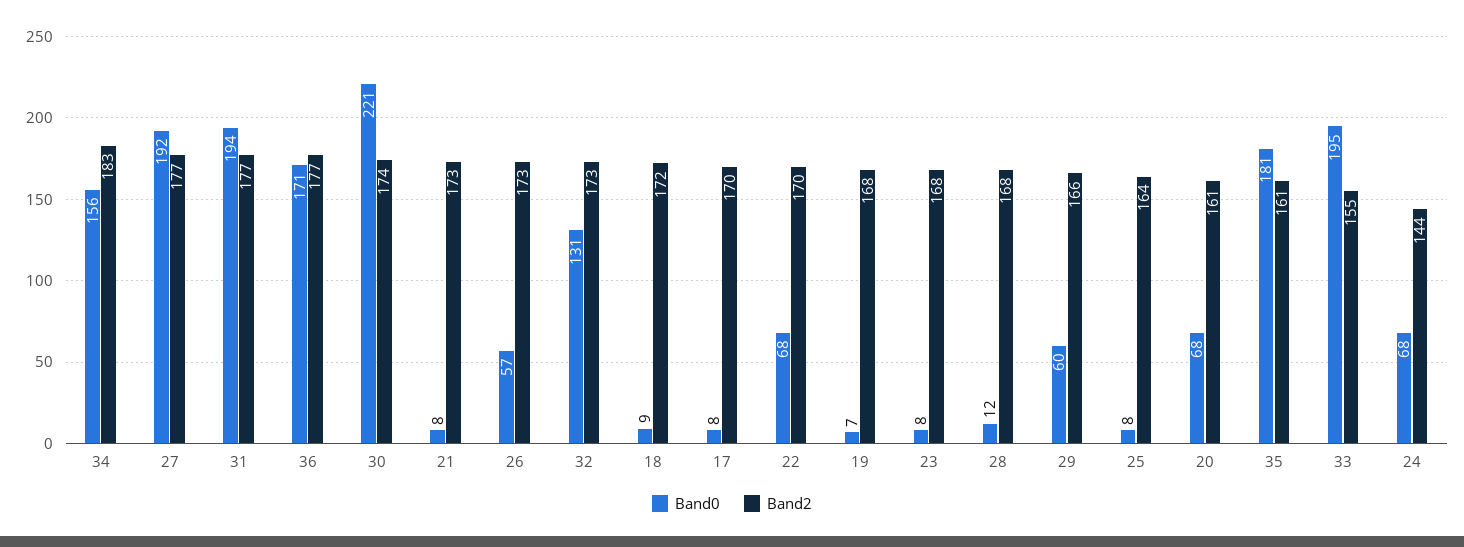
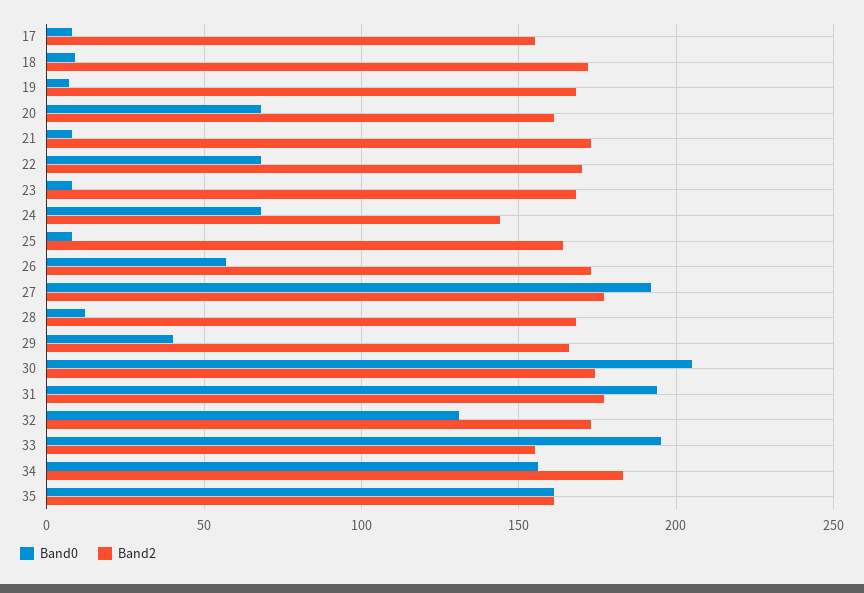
Band0, 36: 171 -> none
Band2, 36: 177 -> none
Band0, 30: 221 -> 205
Band2, 17: 170 -> 155
Band0, 29: 60 -> 40
Band0, 35: 181 -> 160

